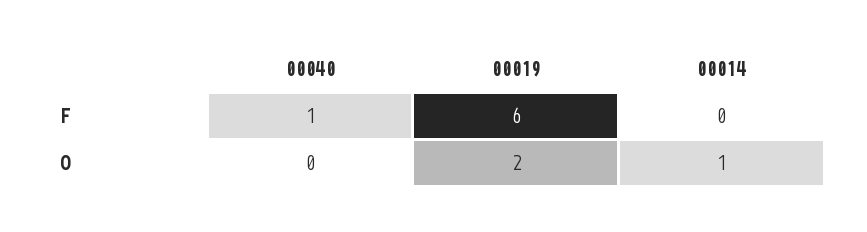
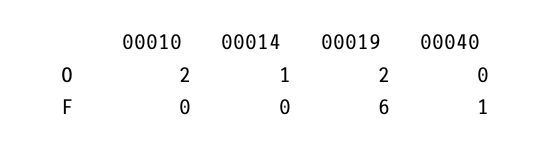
00010, O: none -> 2
00010, F: none -> 0

